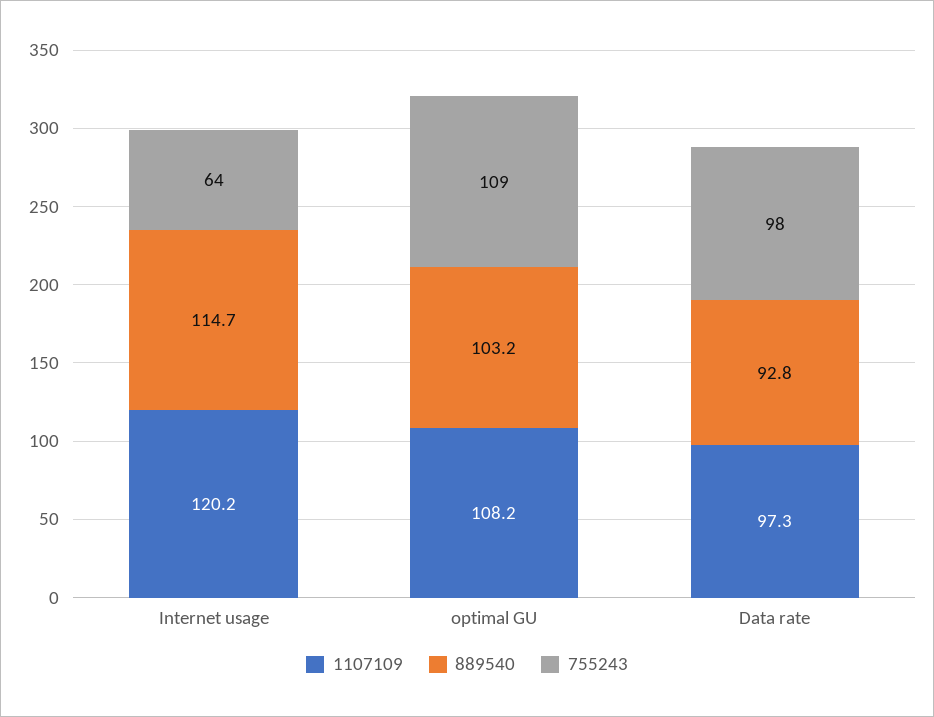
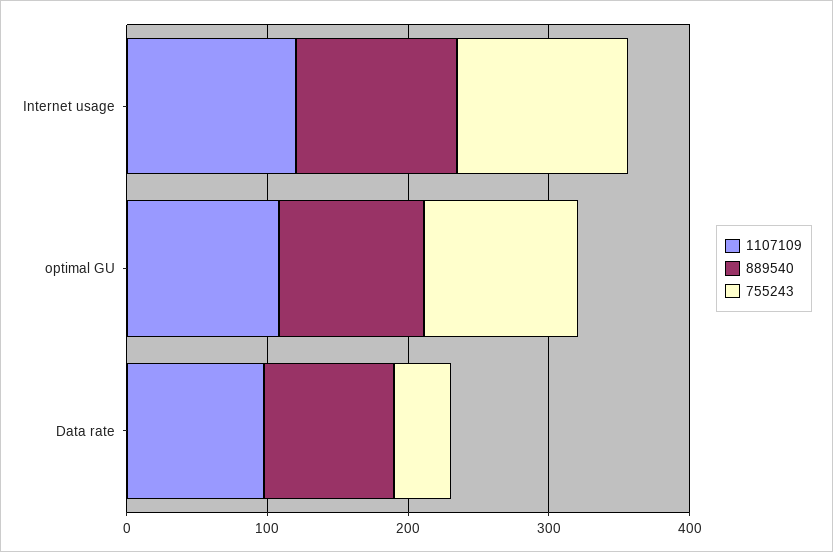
755243, Internet usage: 64 -> 120
755243, Data rate: 98 -> 40

